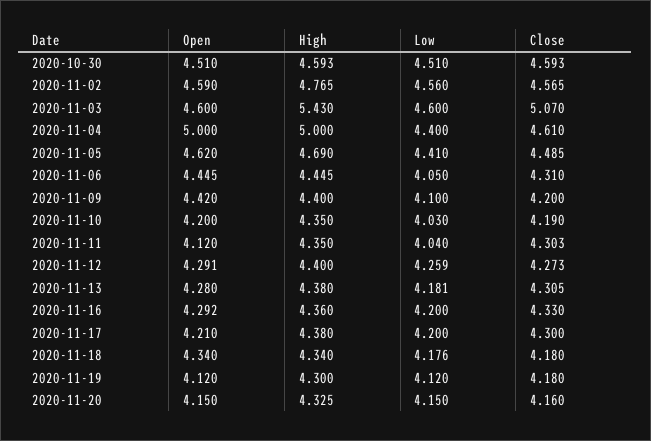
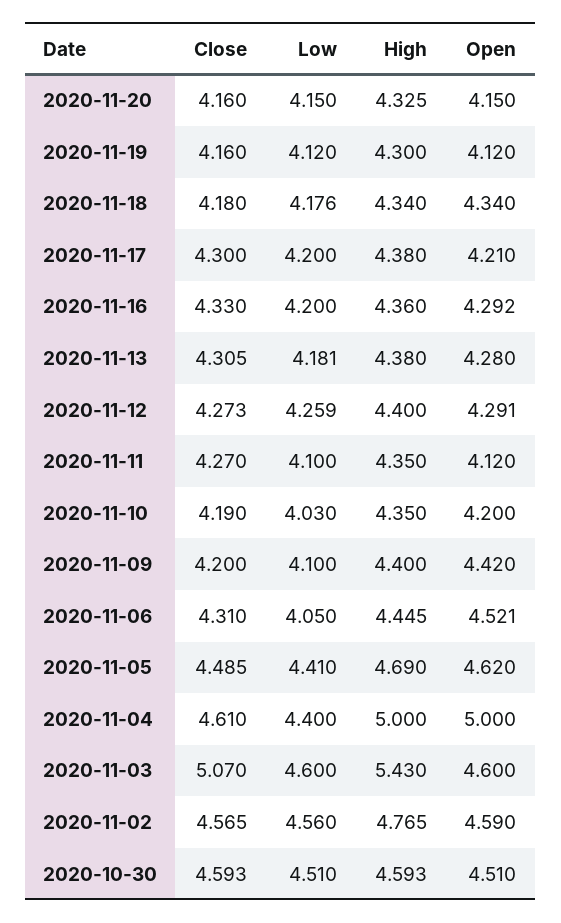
Open, 2020-11-06: 4.445 -> 4.521
Low, 2020-11-11: 4.04 -> 4.1
Close, 2020-11-11: 4.303 -> 4.27
Close, 2020-11-19: 4.18 -> 4.16

